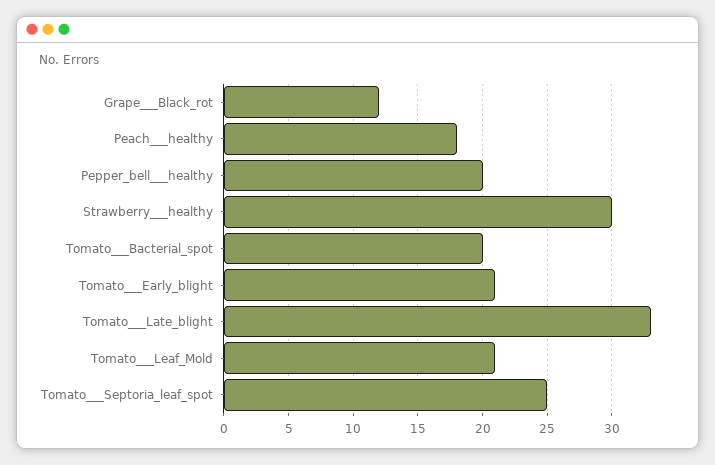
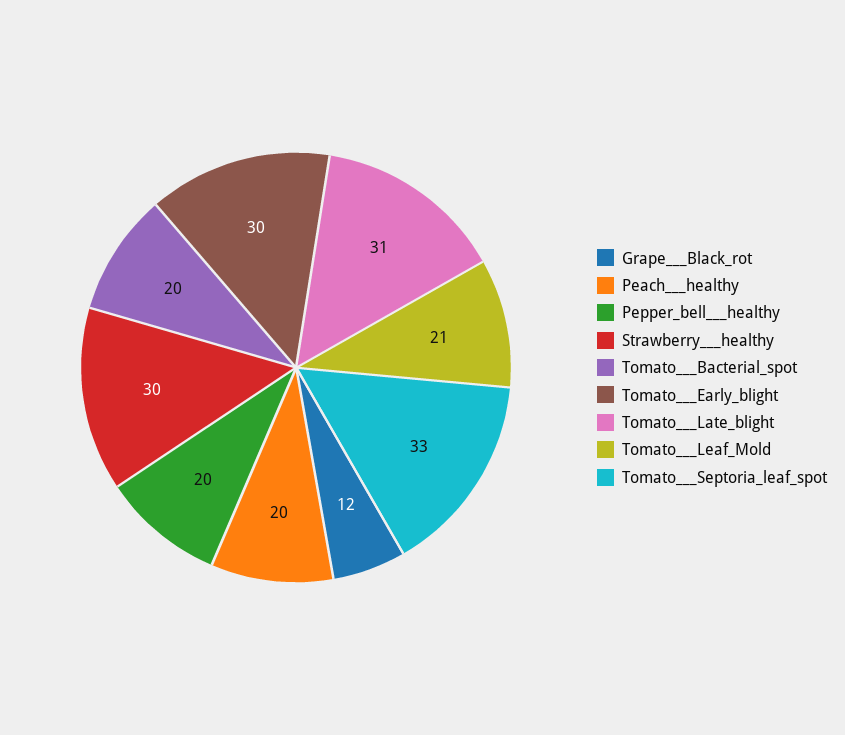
Peach___healthy: 18 -> 20
Tomato___Early_blight: 21 -> 30
Tomato___Late_blight: 33 -> 31
Tomato___Septoria_leaf_spot: 25 -> 33

